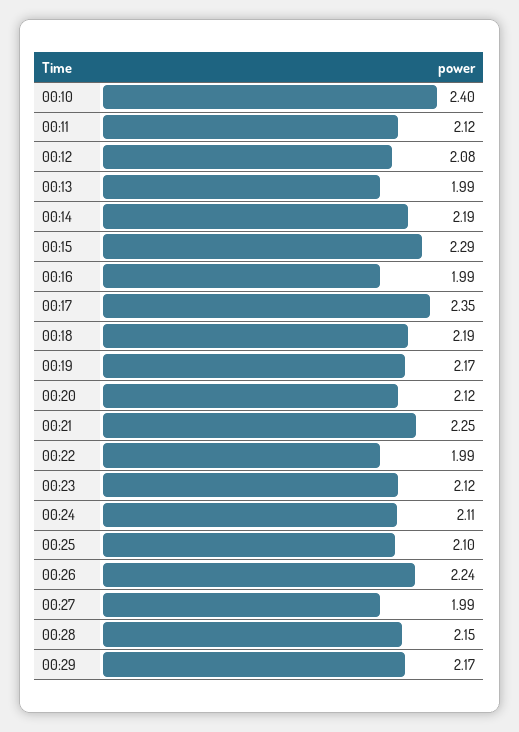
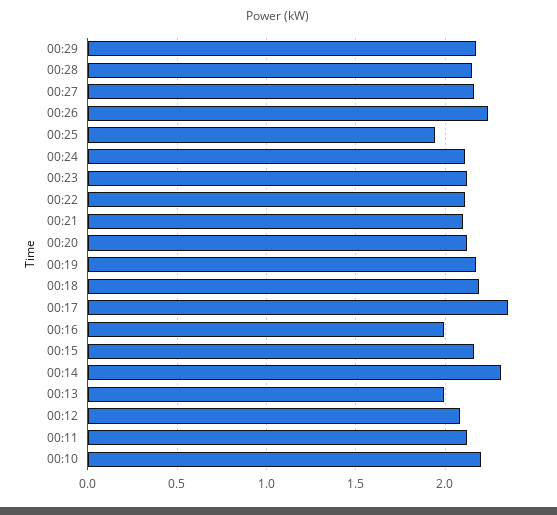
00:10: 2.4 -> 2.2
00:14: 2.19 -> 2.3
00:15: 2.29 -> 2.15
00:21: 2.25 -> 2.1
00:22: 1.99 -> 2.1
00:25: 2.1 -> 1.95
00:27: 1.99 -> 2.15

